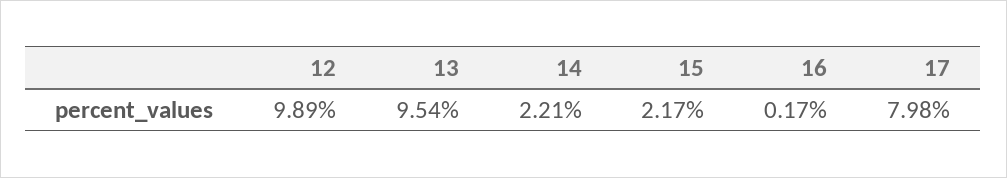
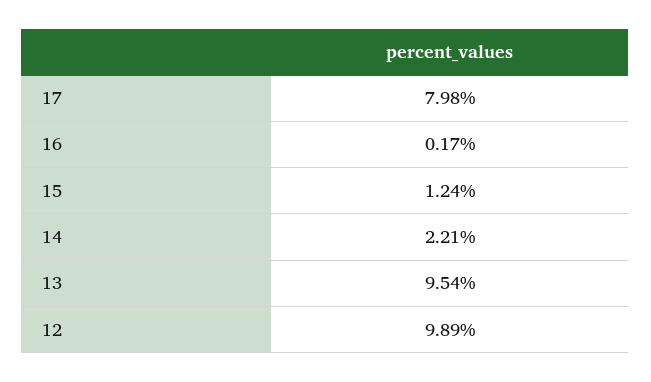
15: 2.17 -> 1.24

